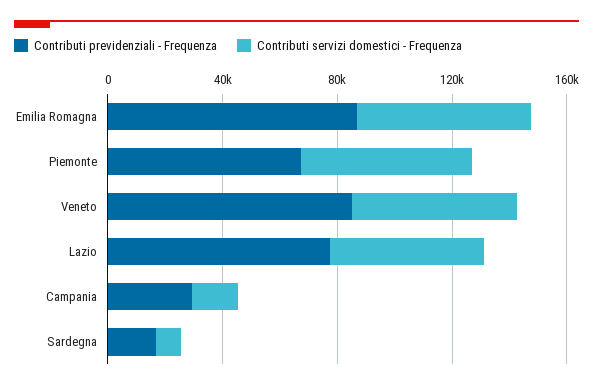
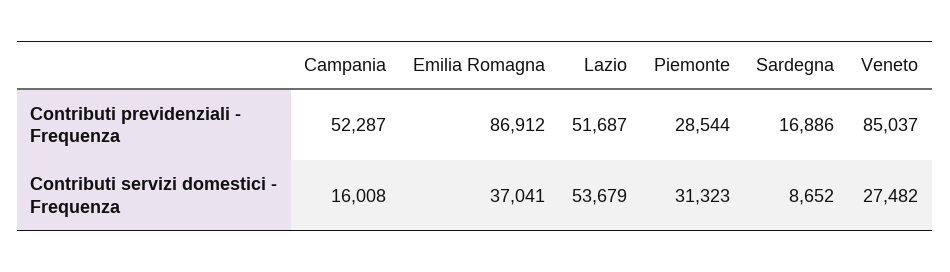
Contributi servizi domestici - Frequenza, Emilia Romagna: 60000 -> 37041
Contributi previdenziali - Frequenza, Piemonte: 70000 -> 28544
Contributi servizi domestici - Frequenza, Piemonte: 60000 -> 31323
Contributi servizi domestici - Frequenza, Veneto: 60000 -> 27482
Contributi previdenziali - Frequenza, Lazio: 80000 -> 51687
Contributi previdenziali - Frequenza, Campania: 30000 -> 52287

